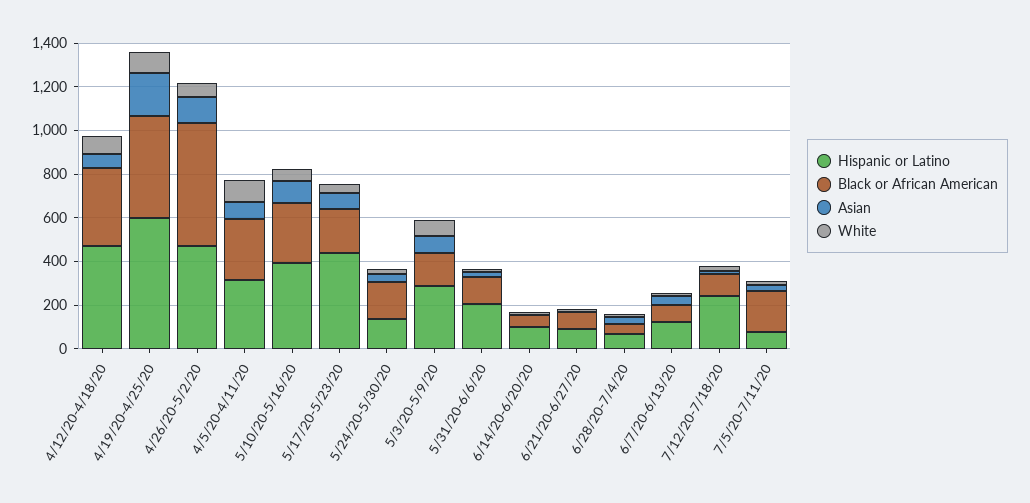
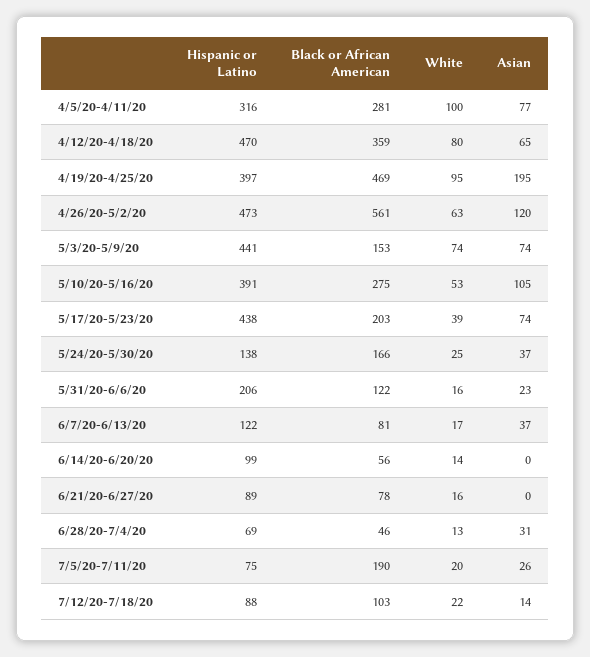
Hispanic or Latino, 4/19/20-4/25/20: 600 -> 397
Hispanic or Latino, 5/3/20-5/9/20: 300 -> 441
Hispanic or Latino, 7/12/20-7/18/20: 250 -> 88

